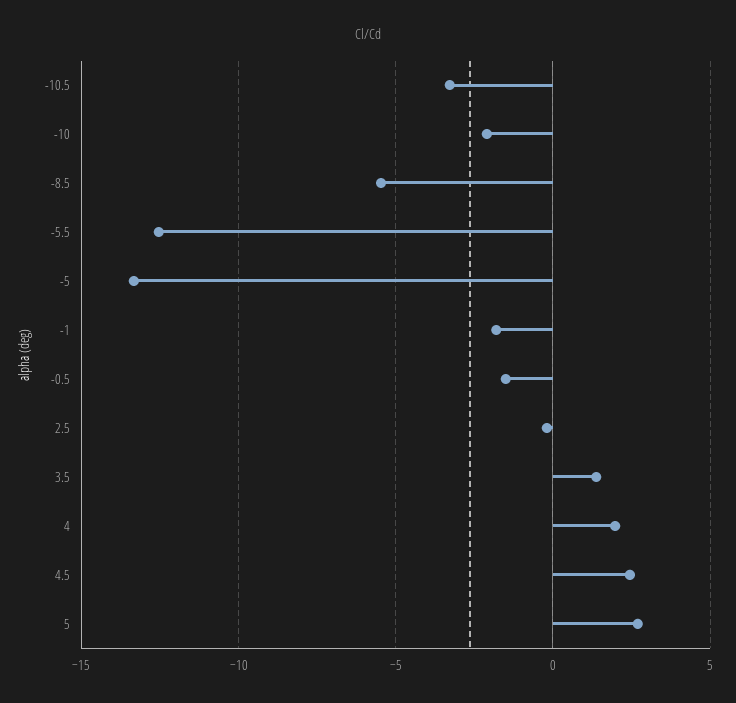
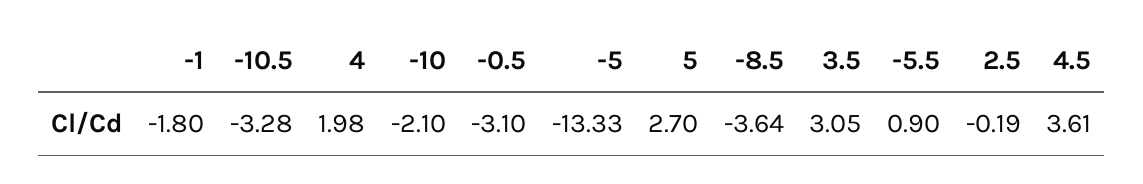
-8.5: -5.5 -> -3.64
-5.5: -12.5 -> 0.9
-0.5: -1.5 -> -3.1
3.5: 1.5 -> 3.05
4.5: 2.5 -> 3.61

